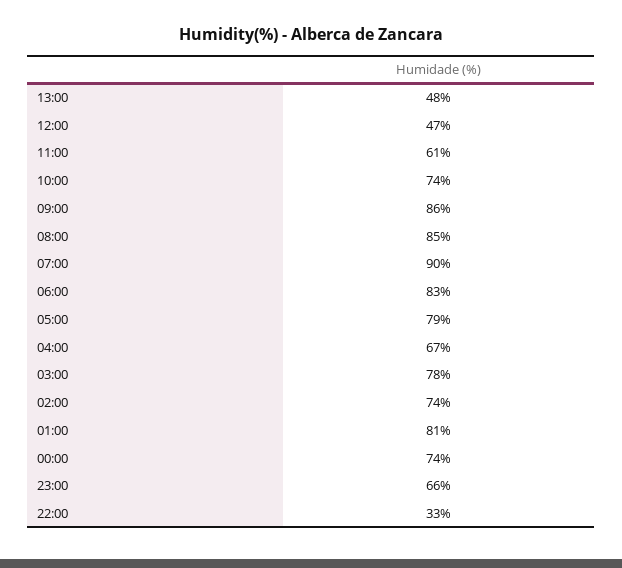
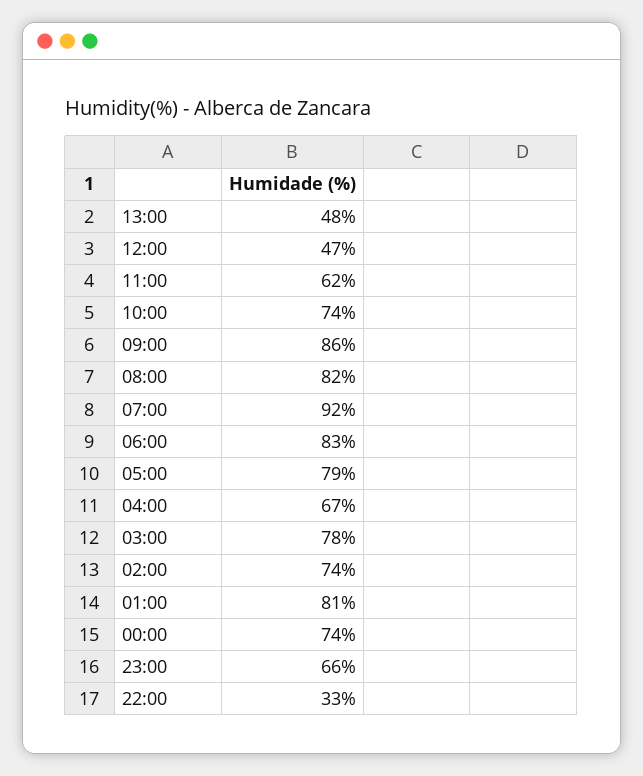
11:00: 61 -> 62
08:00: 85 -> 82
07:00: 90 -> 92

